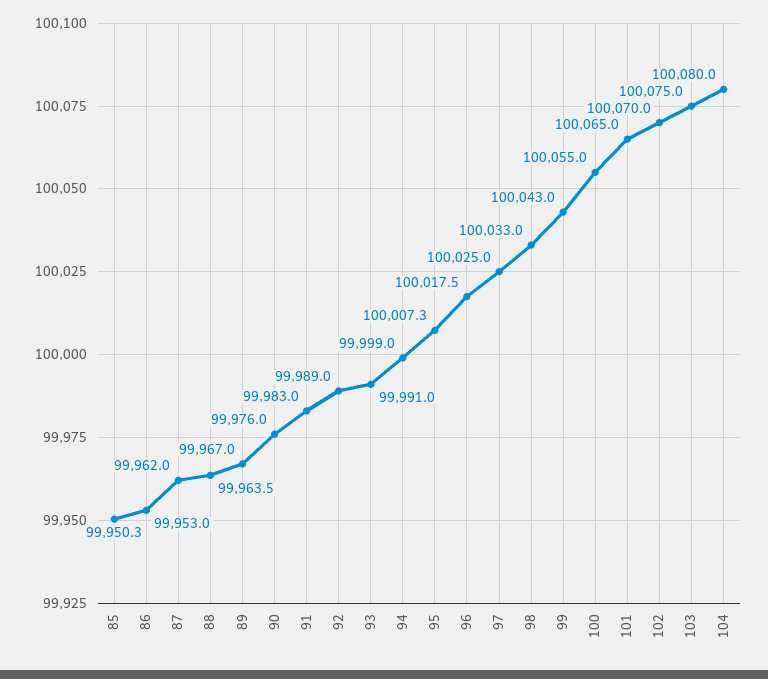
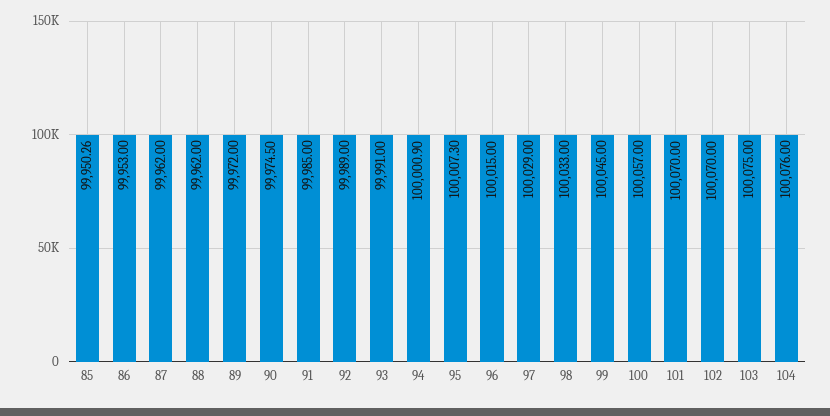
88: 99963.5 -> 99962
89: 99967 -> 99972
90: 99976 -> 99974.5
91: 99983 -> 99985
94: 99999 -> 100000.9
96: 100017.5 -> 100015
97: 100025 -> 100029
99: 100043 -> 100045
100: 100055 -> 100057
101: 100065 -> 100070
104: 100080 -> 100076

